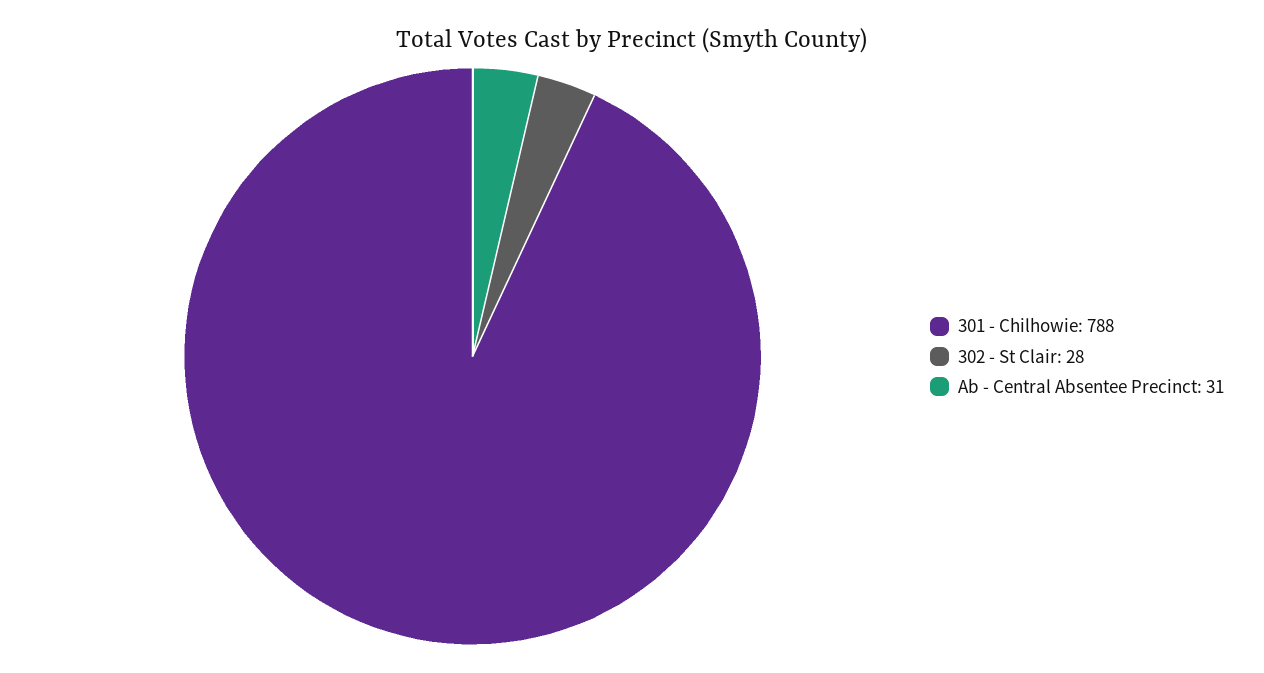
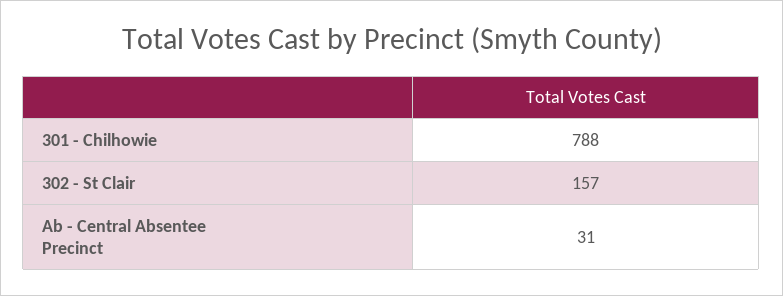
302 - St Clair: 28 -> 157

